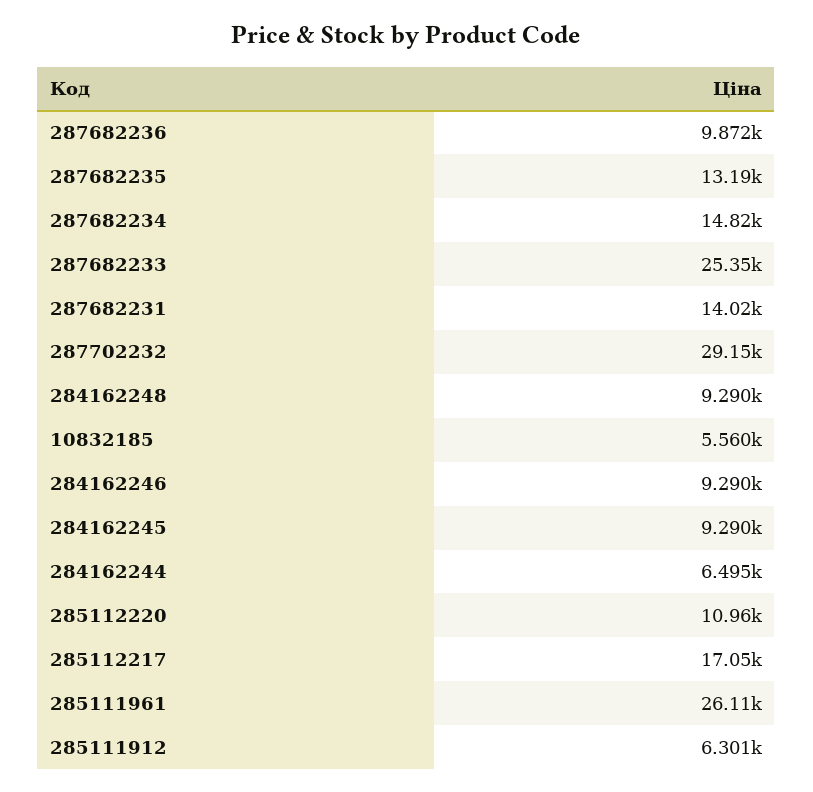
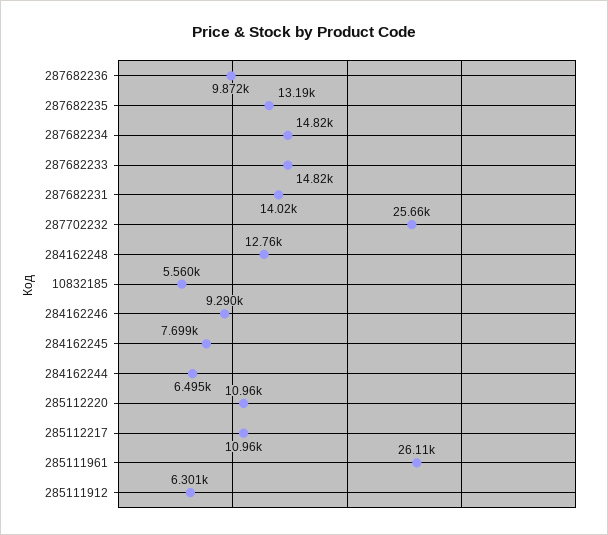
287682233: 25350 -> 14820
287702232: 29150 -> 25660
284162248: 9290 -> 12760
284162245: 9290 -> 7699
285112217: 17050 -> 10960

